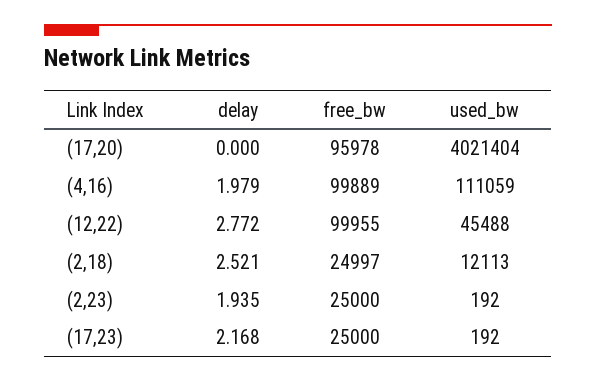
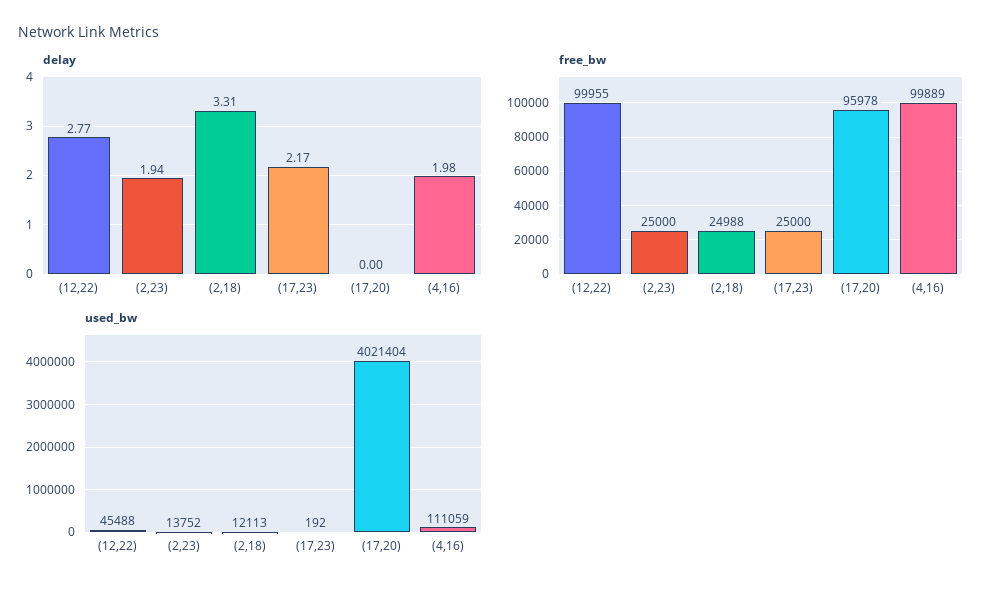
delay, (2,18): 2.521 -> 3.31
free_bw, (2,18): 24997 -> 24988
used_bw, (2,23): 192 -> 13752

